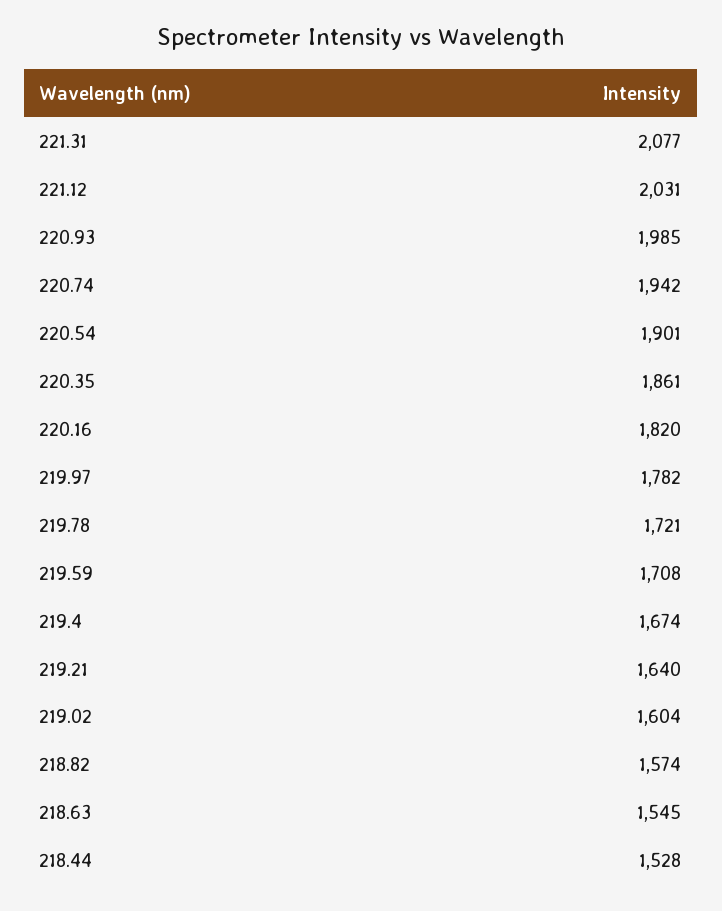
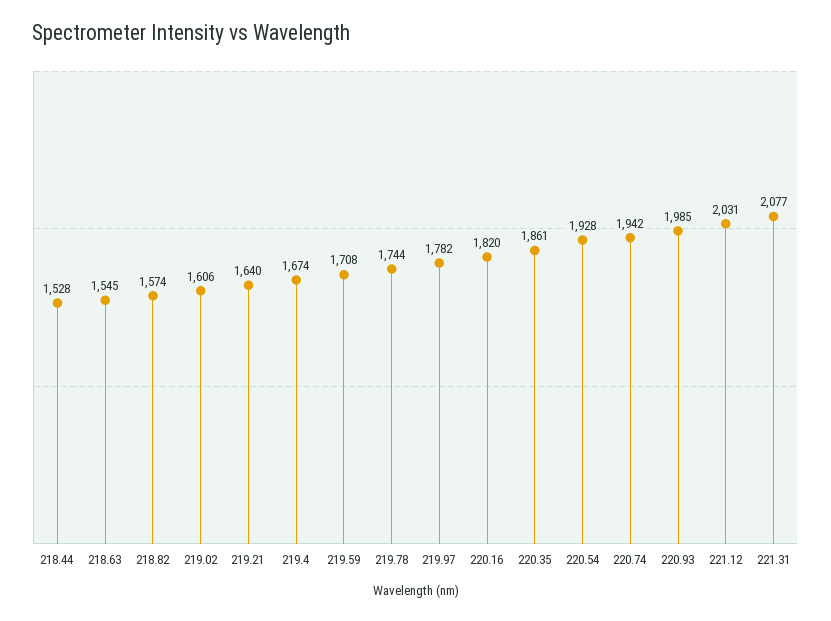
220.54: 1901 -> 1928
219.78: 1721 -> 1744
219.02: 1604 -> 1606

